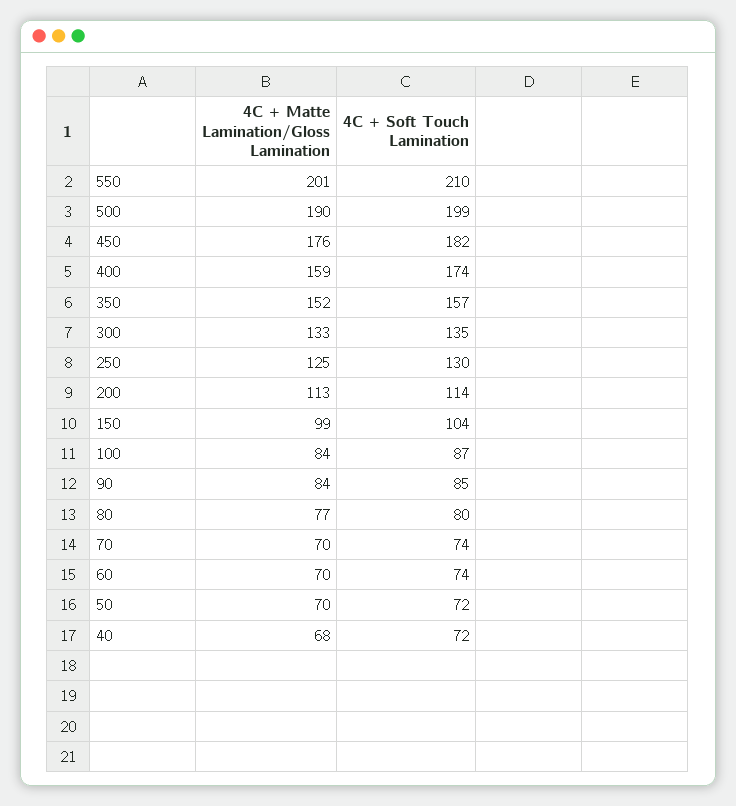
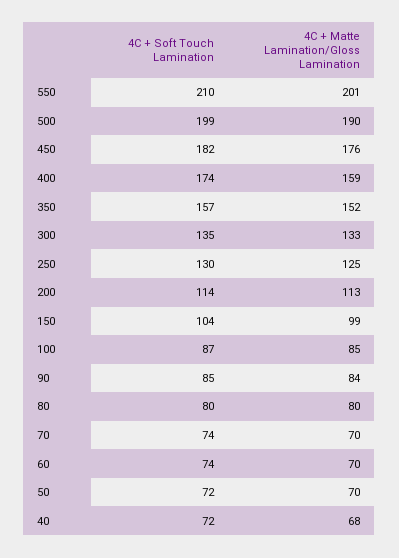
4C + Matte Lamination/Gloss Lamination, 100: 84 -> 85
4C + Matte Lamination/Gloss Lamination, 80: 77 -> 80

